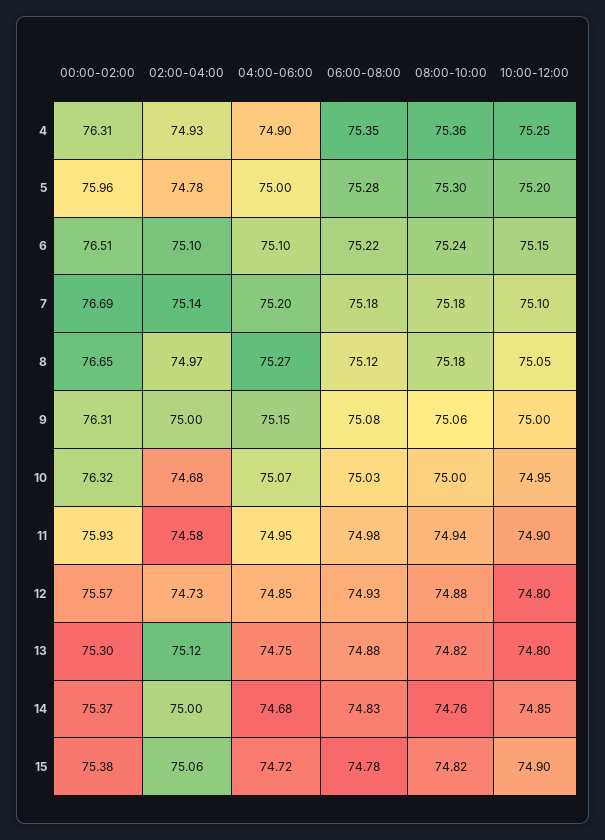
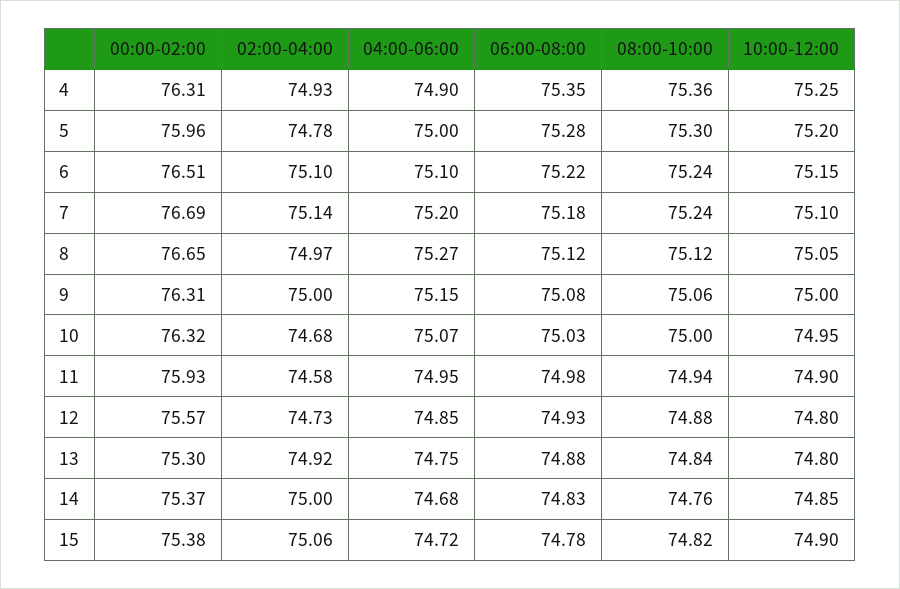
08:00-10:00, 7: 75.18 -> 75.24
08:00-10:00, 8: 75.18 -> 75.12
02:00-04:00, 13: 75.12 -> 74.92
08:00-10:00, 13: 74.82 -> 74.84

